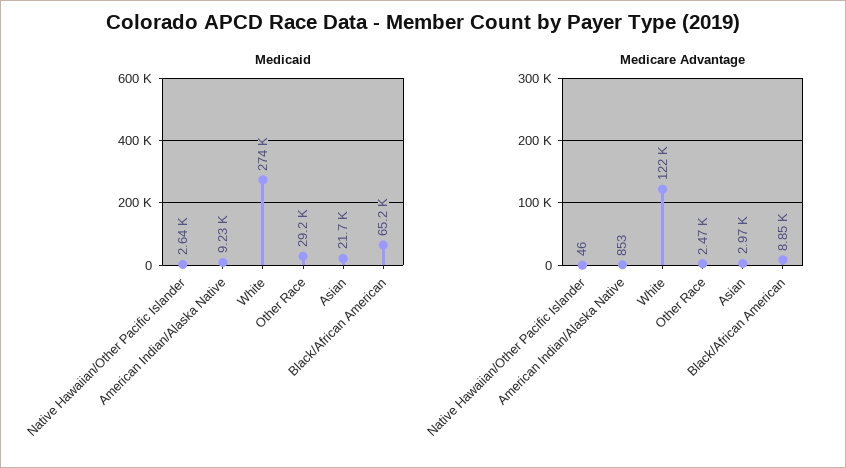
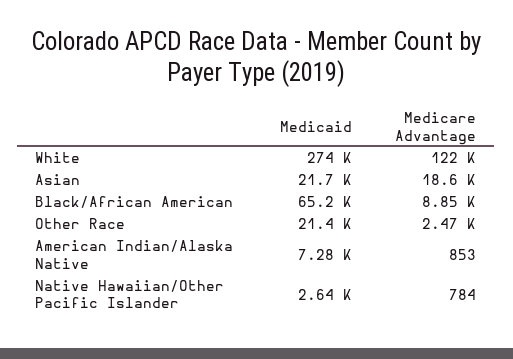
Medicaid, American Indian/Alaska Native: 9230 -> 7280
Medicaid, Other Race: 29200 -> 21400
Medicare Advantage, Native Hawaiian/Other Pacific Islander: 46 -> 784
Medicare Advantage, Asian: 2970 -> 18600

